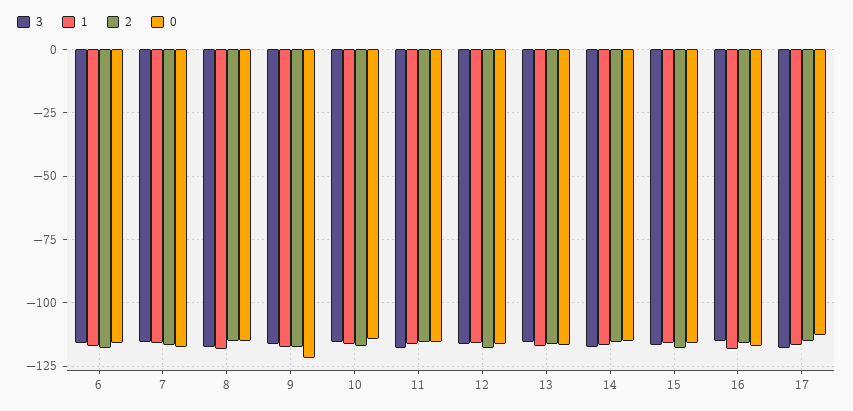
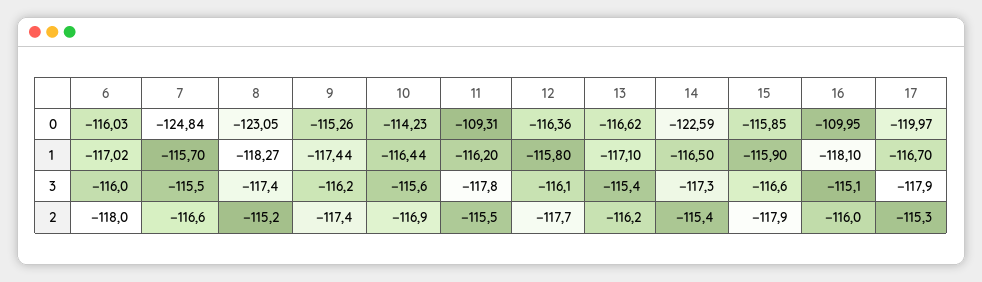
0, 7: -117.5 -> -124.84
0, 8: -115 -> -123.05
0, 9: -122.5 -> -115.26
0, 11: -115 -> -109.31
0, 14: -115 -> -122.59
0, 16: -117.5 -> -109.95
0, 17: -112.5 -> -119.97

